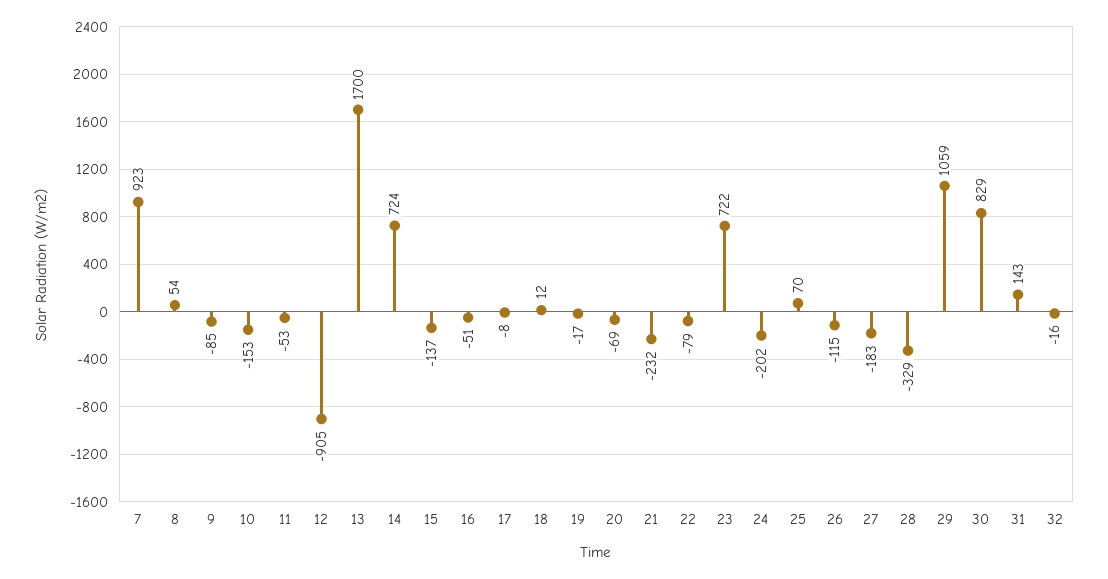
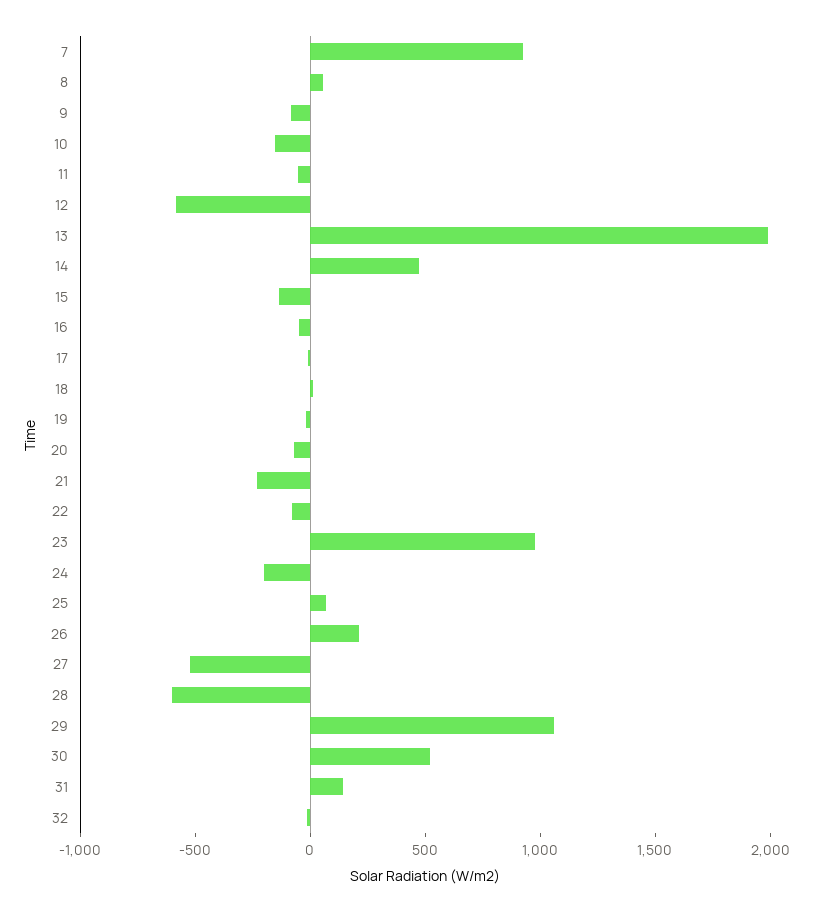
12: -905 -> -600
13: 1700 -> 2000
14: 724 -> 500
23: 722 -> 1000
26: -115 -> 200
27: -183 -> -500
28: -329 -> -600
30: 829 -> 500

